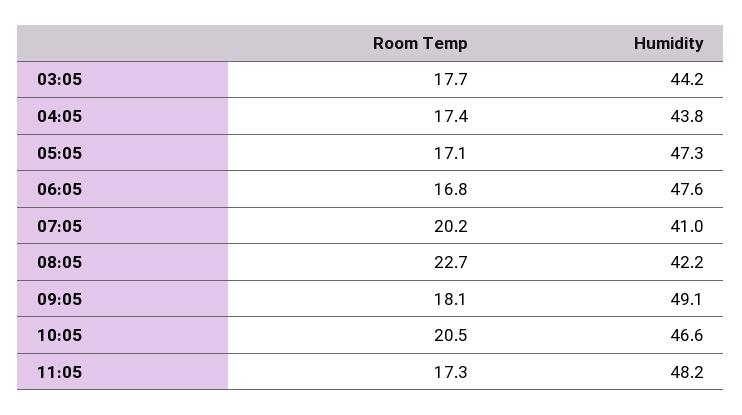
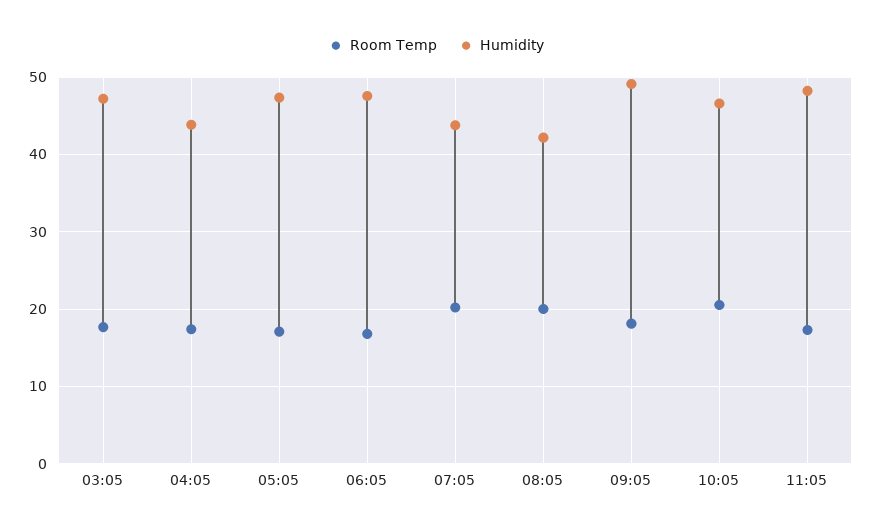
Humidity, 03:05: 44.2 -> 47
Humidity, 07:05: 41 -> 44
Room Temp, 08:05: 22.7 -> 20

